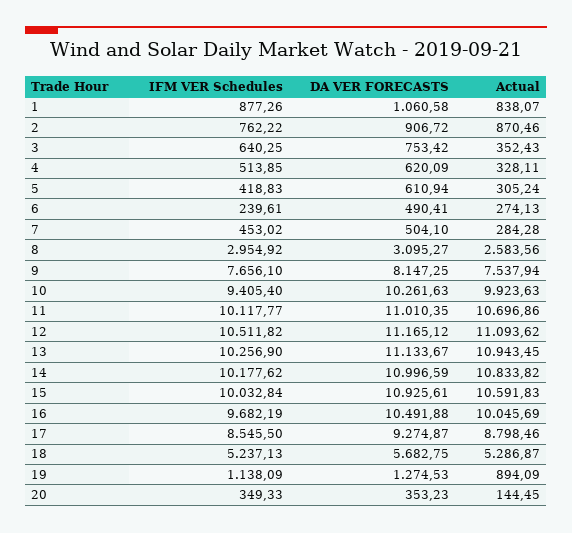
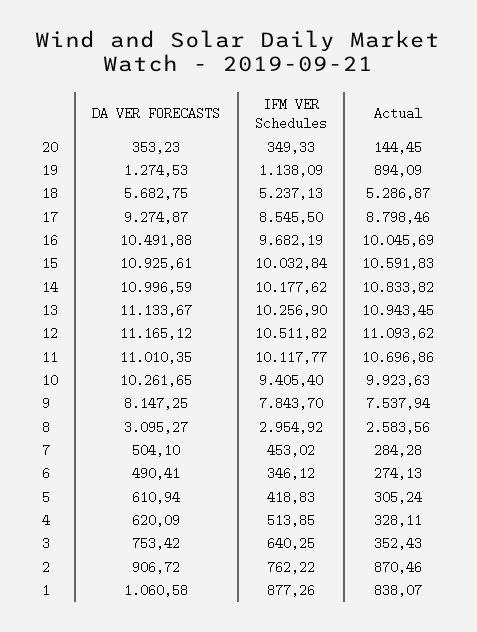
IFM VER Schedules, 6: 239.61 -> 346.12
IFM VER Schedules, 9: 7656.1 -> 7843.7
DA VER FORECASTS, 10: 10261.63 -> 10261.65

